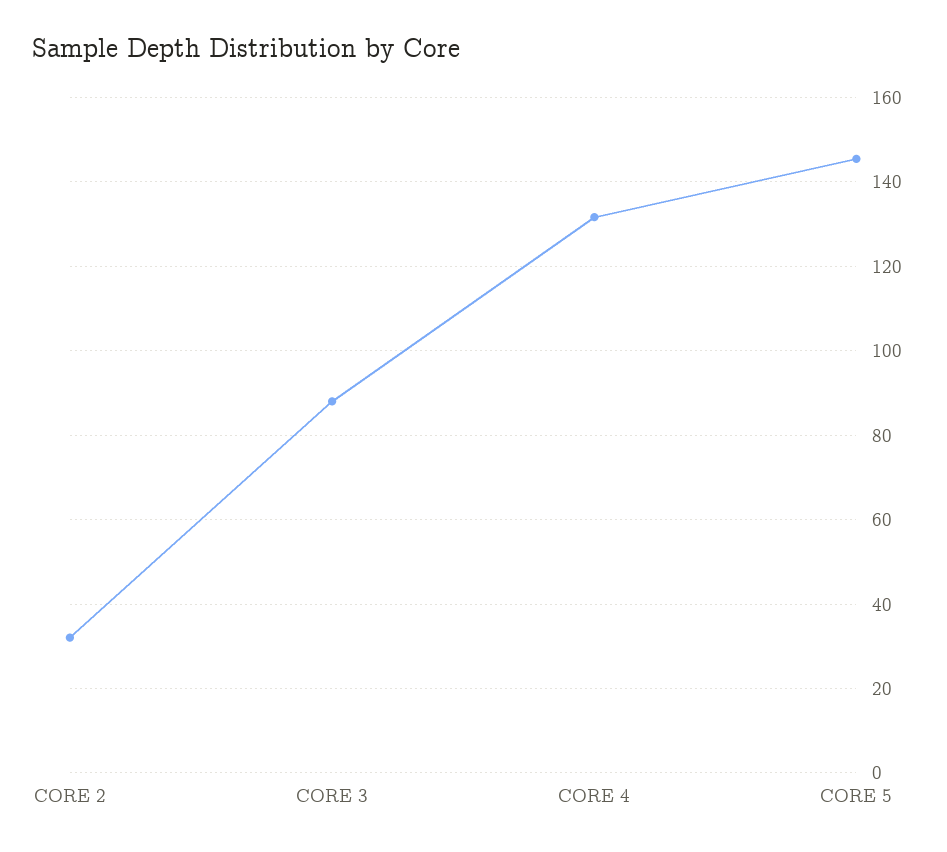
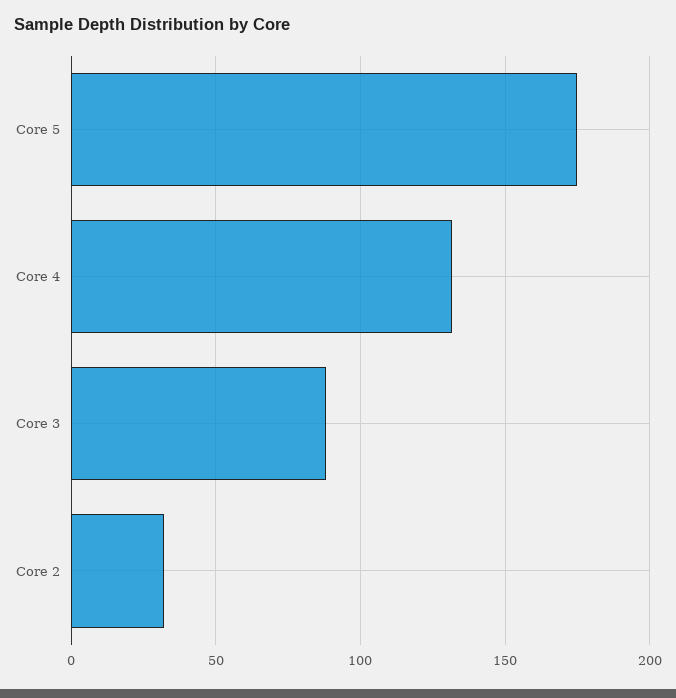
CORE 5: 146 -> 175

